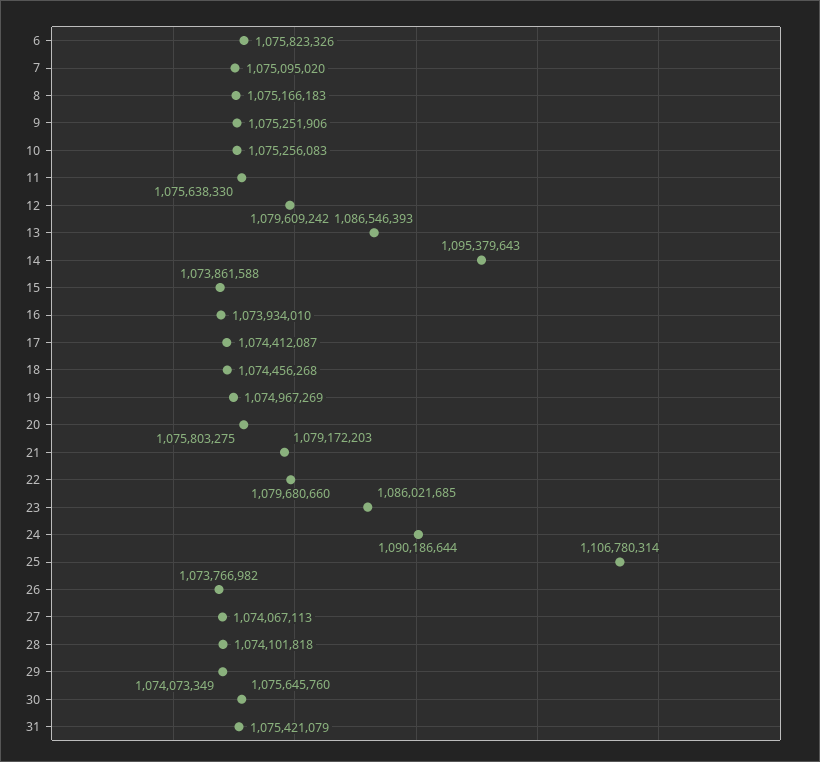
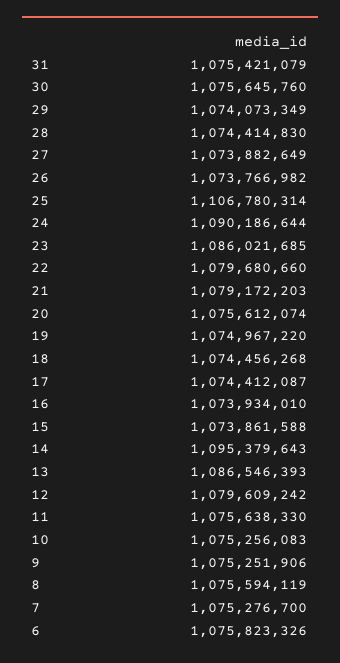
7: 1075095020 -> 1075276700
8: 1075166183 -> 1075594119
19: 1074967269 -> 1074967220
20: 1075803275 -> 1075612074
27: 1074067113 -> 1073882649
28: 1074101818 -> 1074414830

